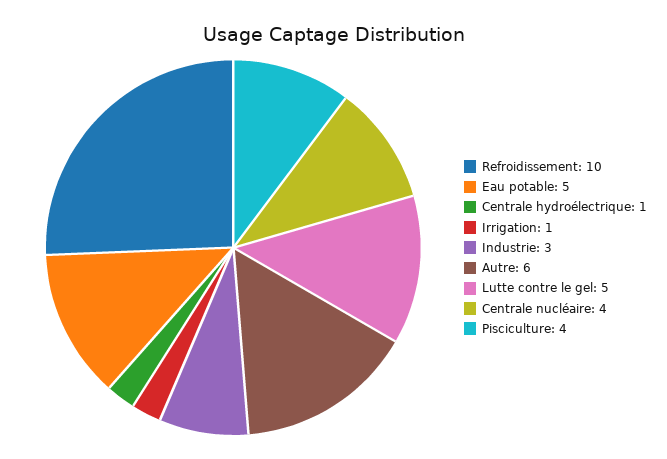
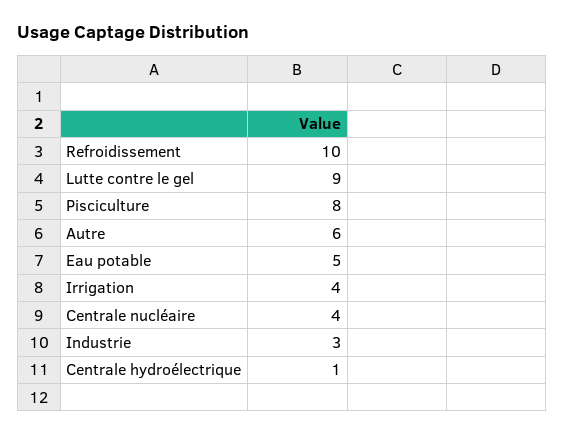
Irrigation: 1 -> 4
Lutte contre le gel: 5 -> 9
Pisciculture: 4 -> 8

